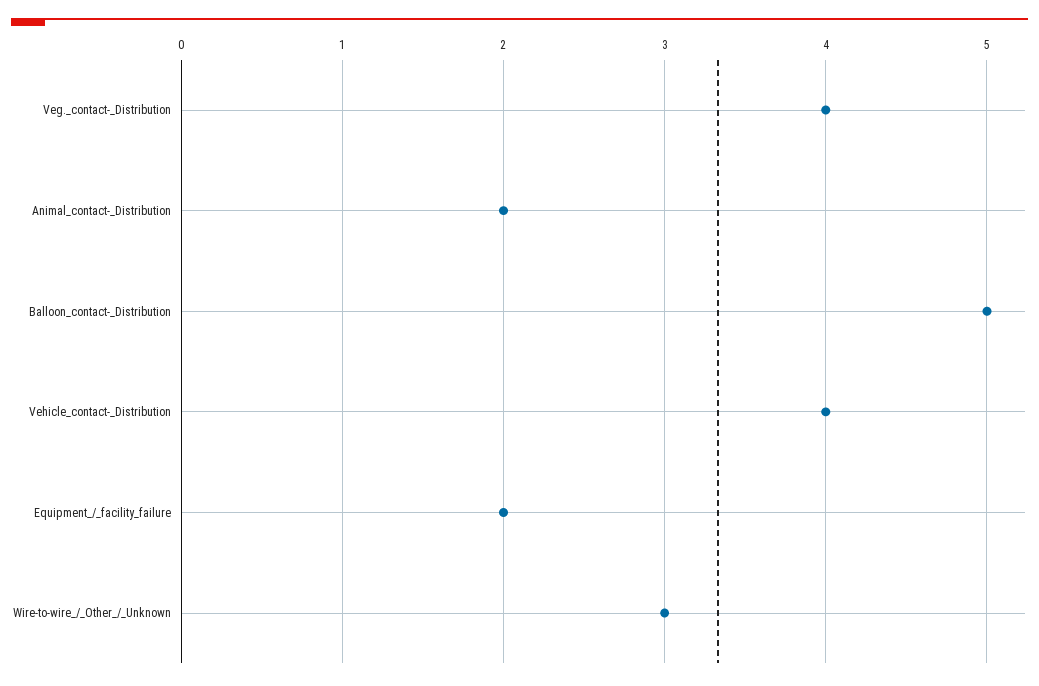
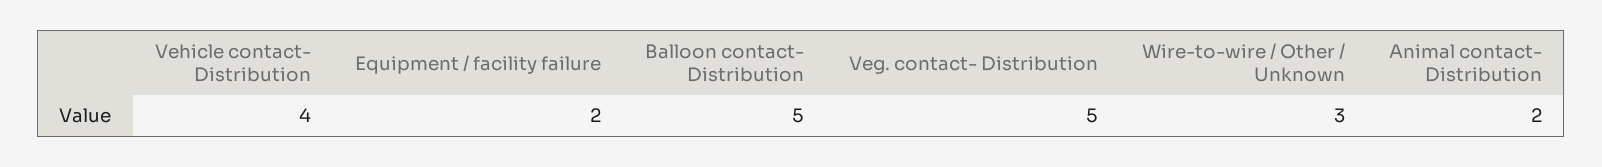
Veg._contact-_Distribution: 4 -> 5

